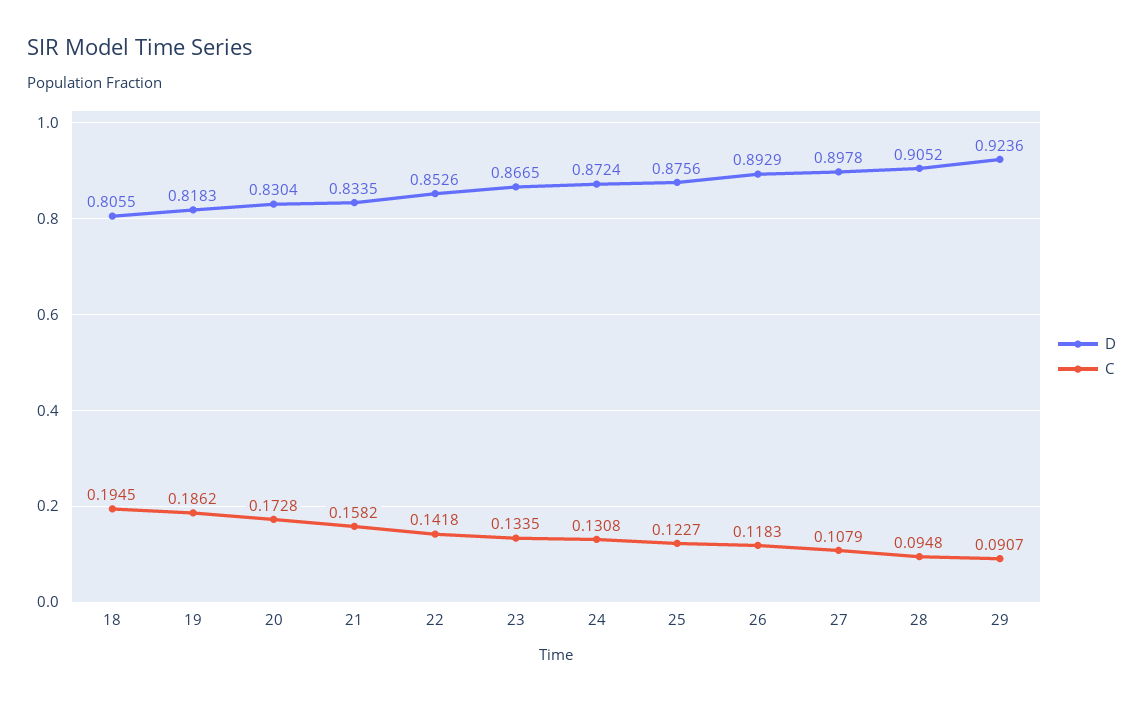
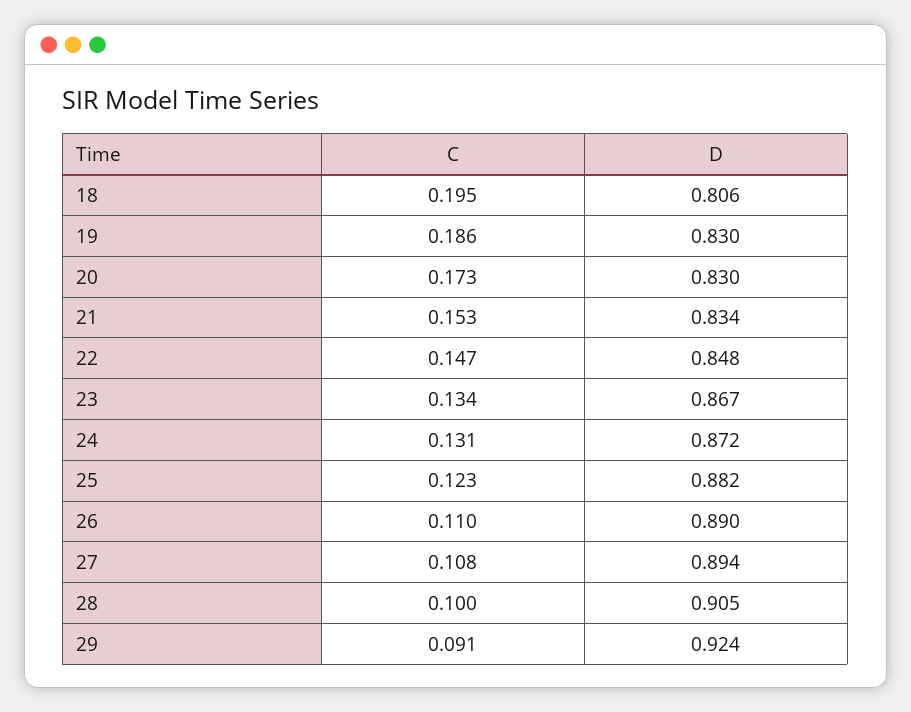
D, 19: 0.8183 -> 0.83
C, 21: 0.1582 -> 0.153
D, 22: 0.8526 -> 0.848
C, 22: 0.1418 -> 0.147
D, 25: 0.8756 -> 0.882
D, 26: 0.8929 -> 0.89
C, 26: 0.1183 -> 0.11
D, 27: 0.8978 -> 0.894
C, 28: 0.0948 -> 0.1

